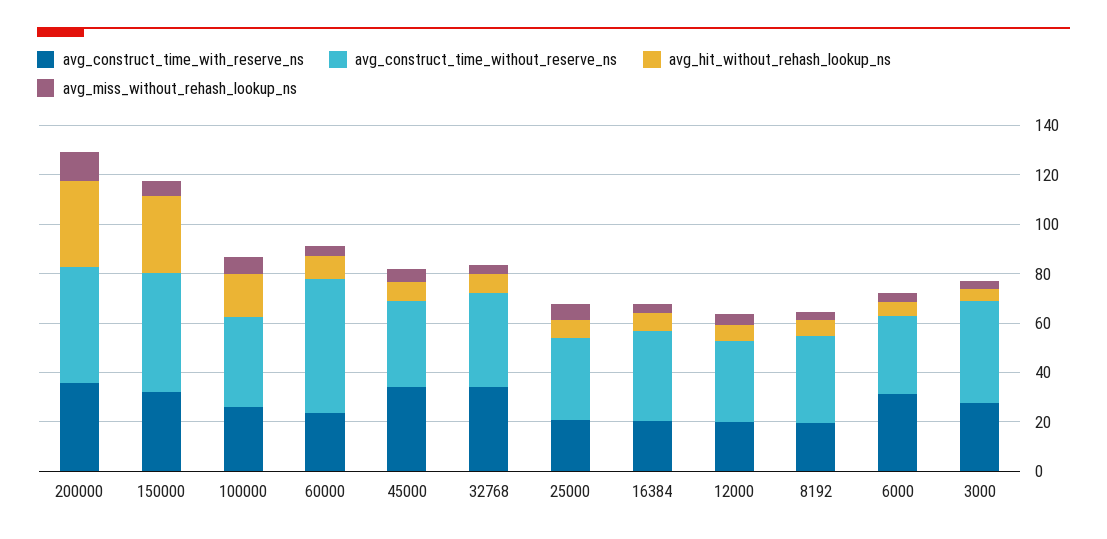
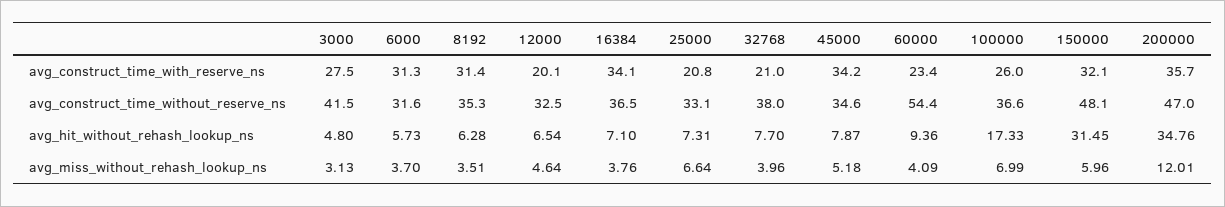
avg_construct_time_with_reserve_ns, 32768: 35 -> 21
avg_construct_time_with_reserve_ns, 16384: 20 -> 34.1
avg_construct_time_with_reserve_ns, 8192: 20 -> 31.4

